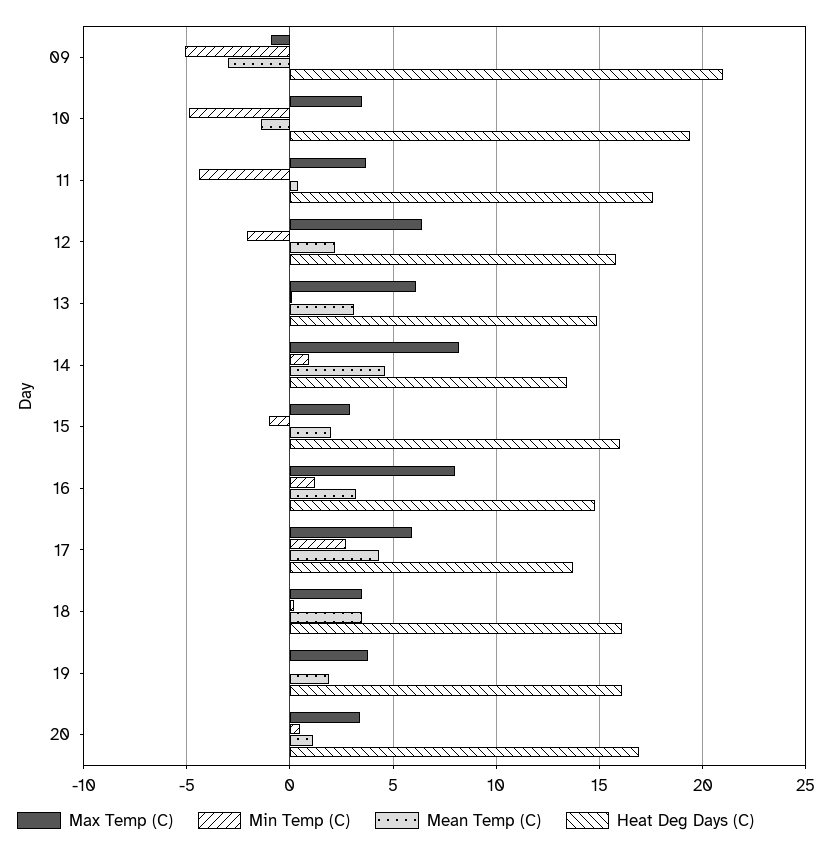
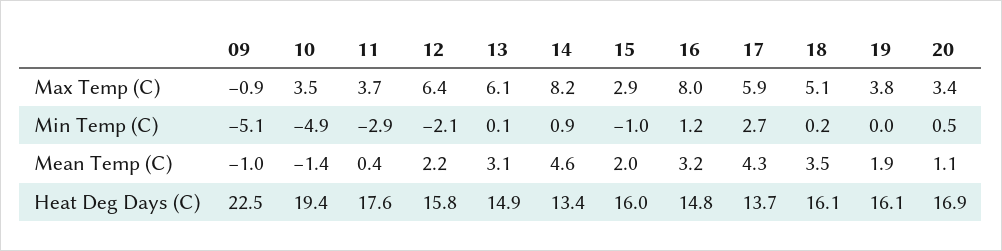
Mean Temp (C), 09: -3 -> -1
Heat Deg Days (C), 09: 21 -> 22.5
Min Temp (C), 11: -4.5 -> -2.9
Max Temp (C), 18: 3.5 -> 5.1

